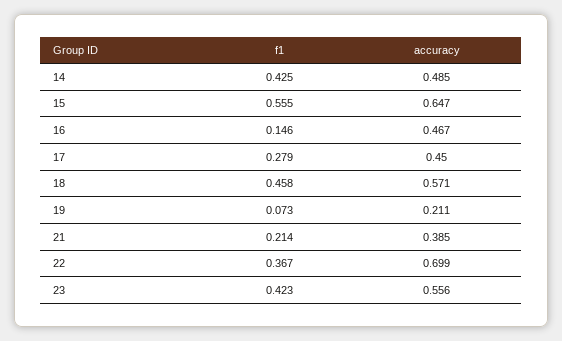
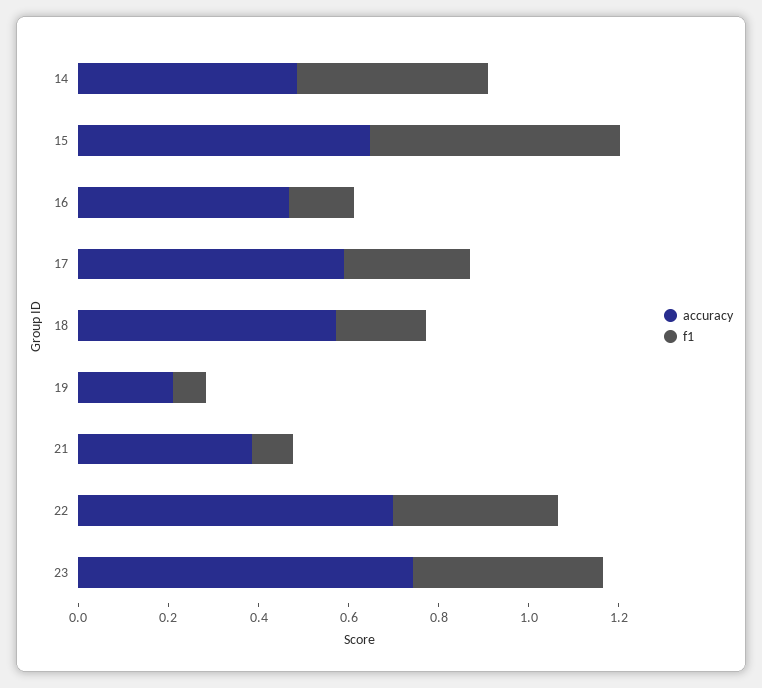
accuracy, 17: 0.45 -> 0.6
f1, 18: 0.458 -> 0.2
f1, 21: 0.214 -> 0.1
accuracy, 23: 0.556 -> 0.75

